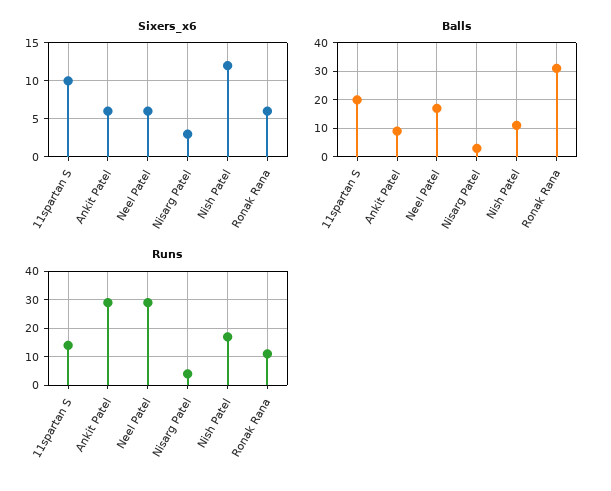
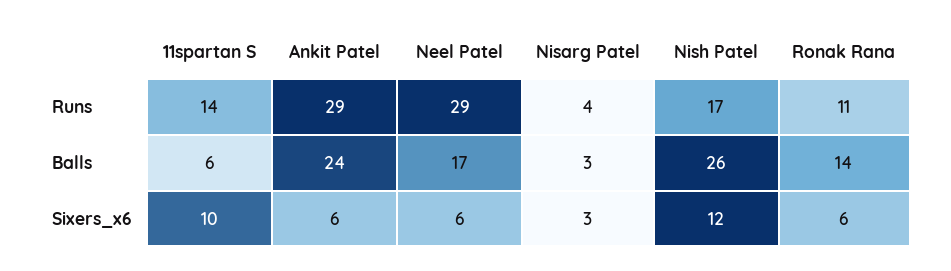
Balls, 11spartan S: 20 -> 6
Balls, Ankit Patel: 10 -> 24
Balls, Nish Patel: 10 -> 26
Balls, Ronak Rana: 30 -> 14

